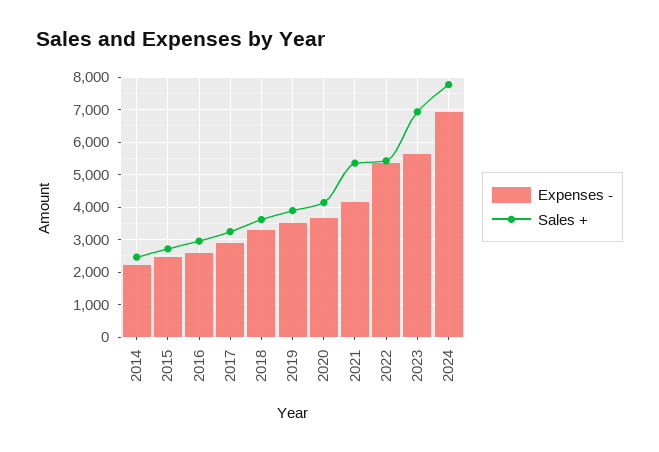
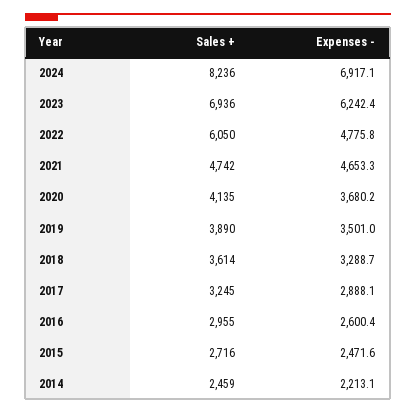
Expenses -, 2021: 4200 -> 4653.3
Sales +, 2021: 5400 -> 4742
Expenses -, 2022: 5400 -> 4775.8
Sales +, 2022: 5400 -> 6050
Expenses -, 2023: 5600 -> 6242.4
Sales +, 2024: 7800 -> 8236

